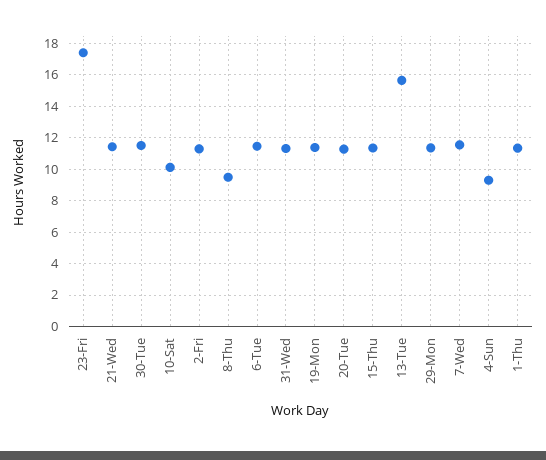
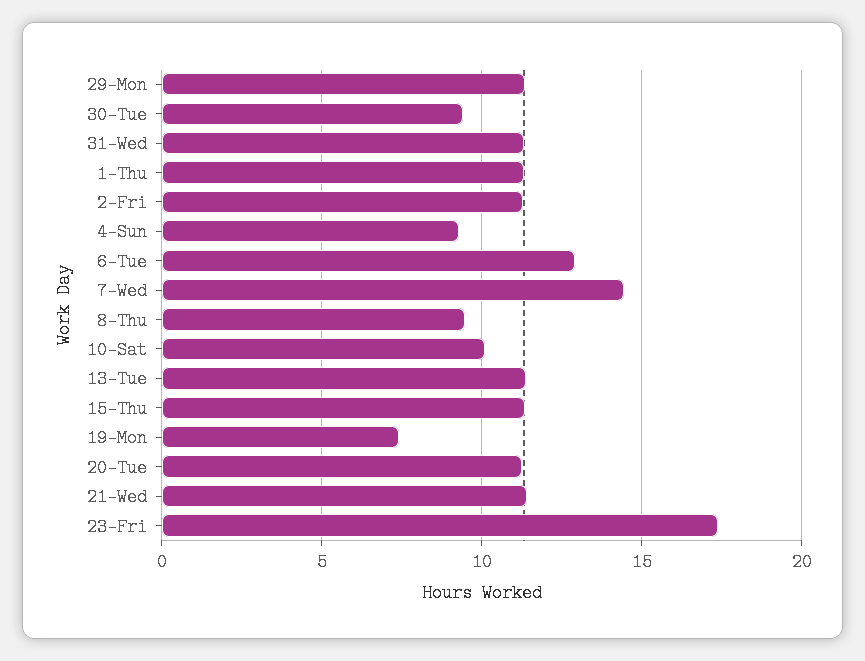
30-Tue: 11.5 -> 9.5
6-Tue: 11.5 -> 13
19-Mon: 11.5 -> 7.5
13-Tue: 15.5 -> 11.5
7-Wed: 11.5 -> 14.5

